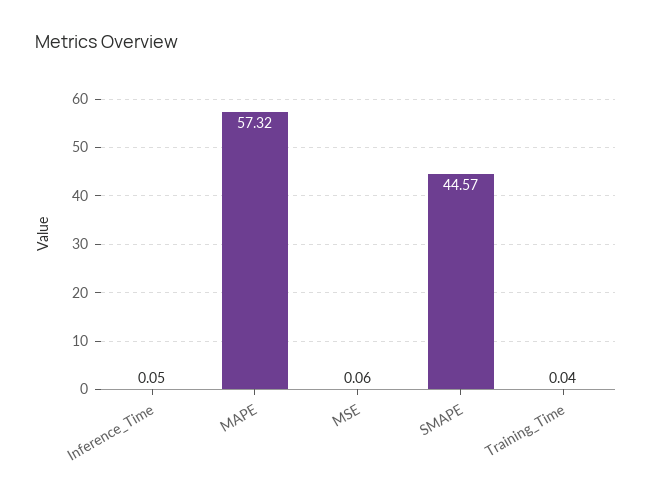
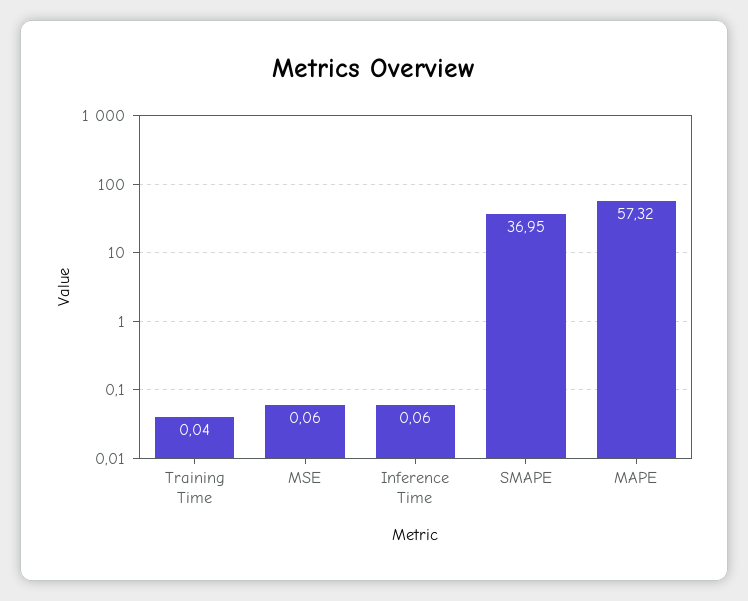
Inference_Time: 0.05 -> 0.06
SMAPE: 44.57 -> 36.95

